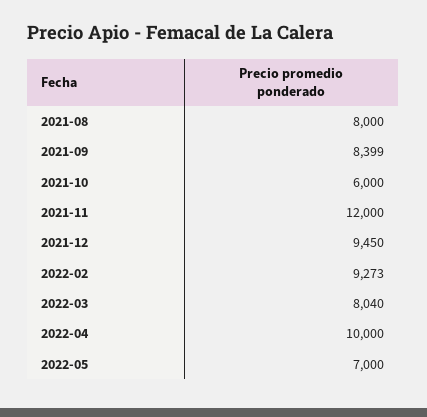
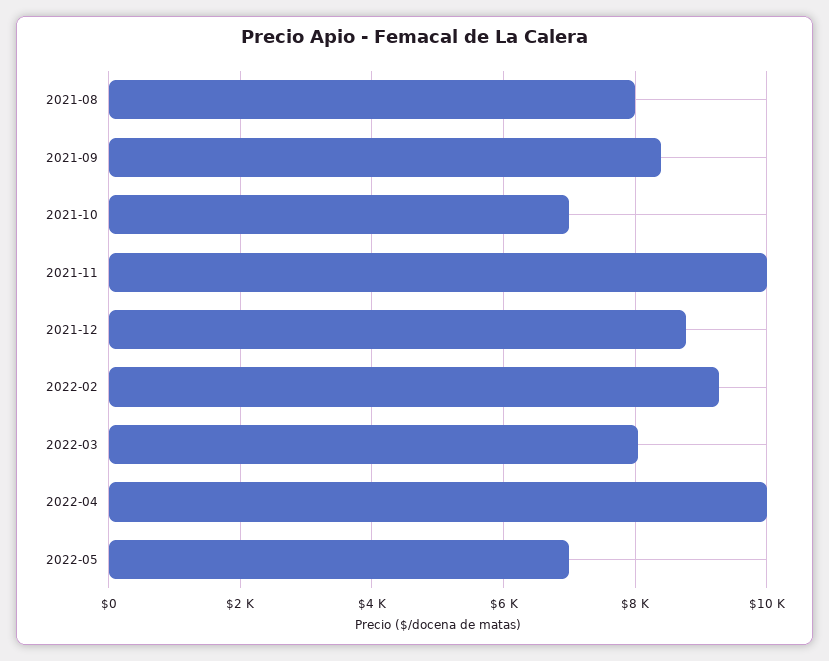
2021-10: 6000 -> 7000
2021-11: 12000 -> 10000
2021-12: 9450 -> 8800

